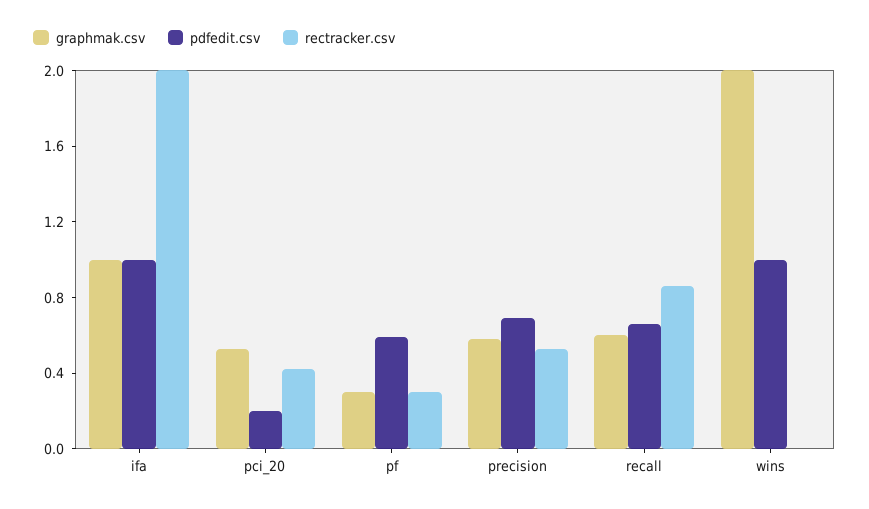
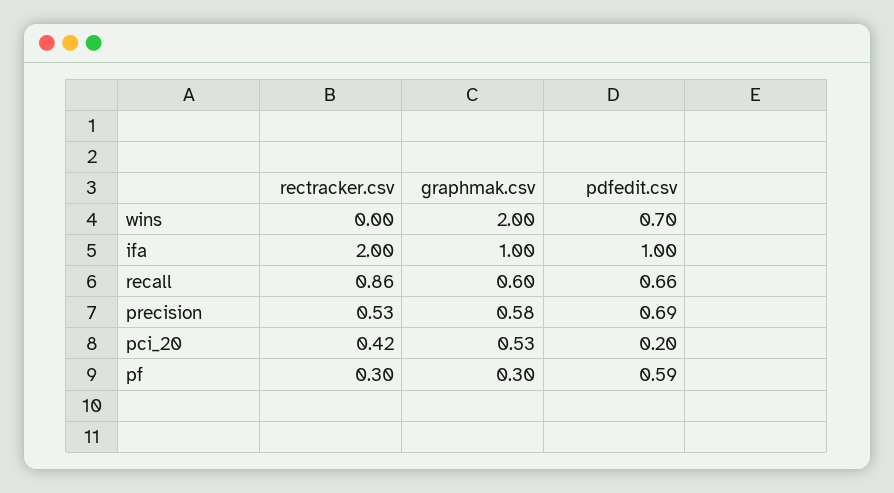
pdfedit.csv, wins: 1 -> 0.7

